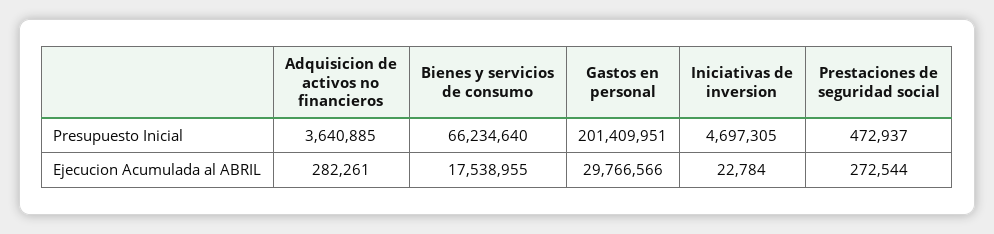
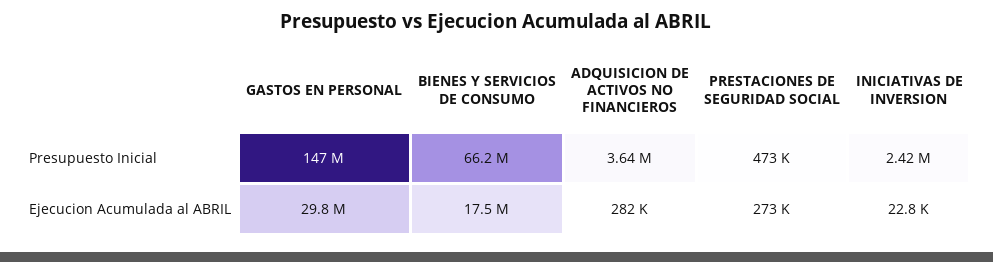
Gastos en personal, Presupuesto Inicial: 201409951 -> 147000000
Iniciativas de inversion, Presupuesto Inicial: 4697305 -> 2420000

